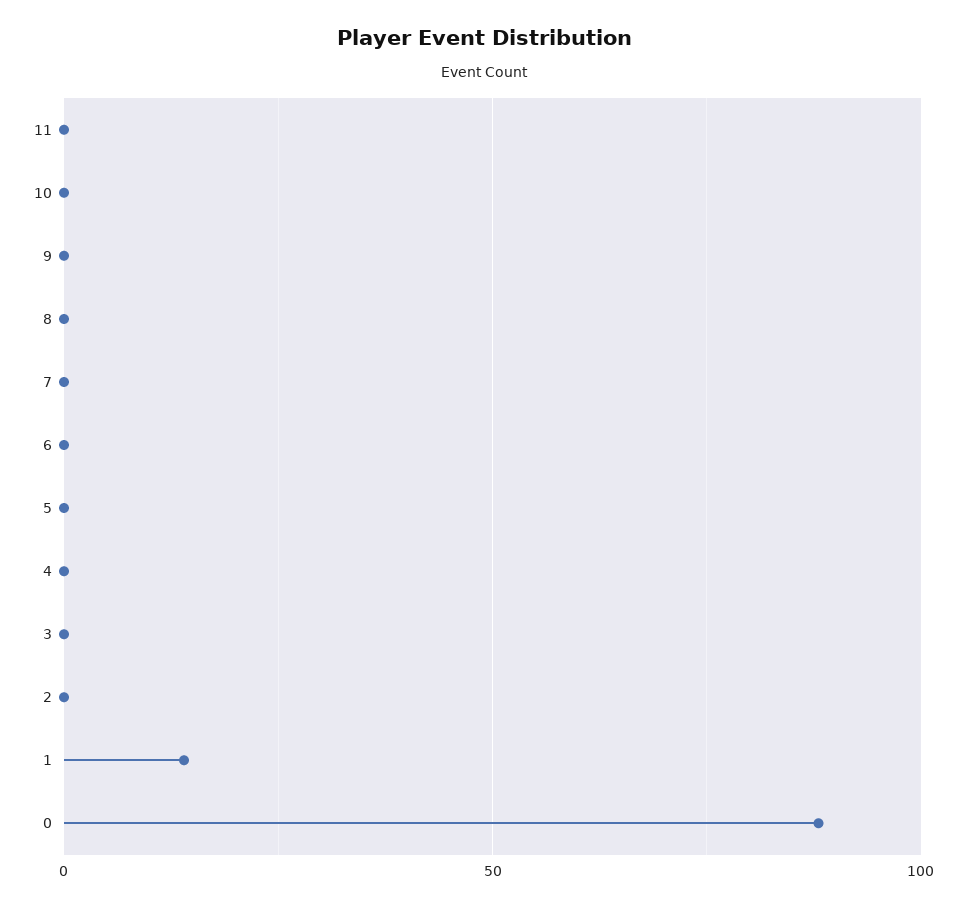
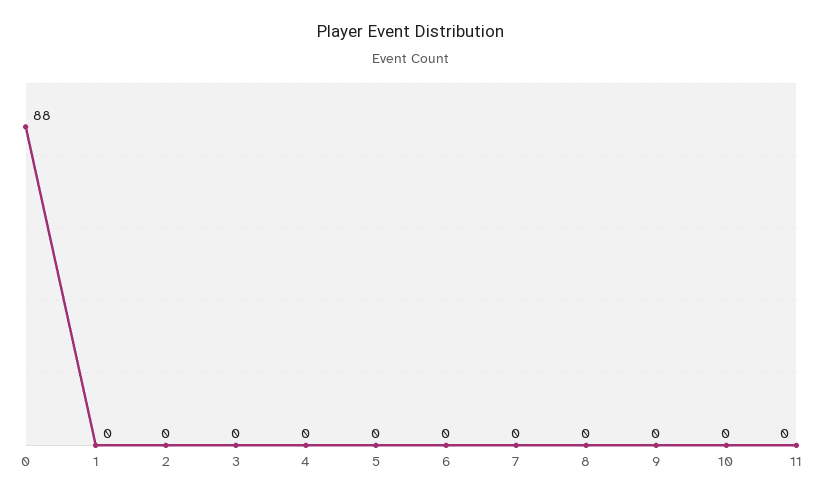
1: 15 -> 0

